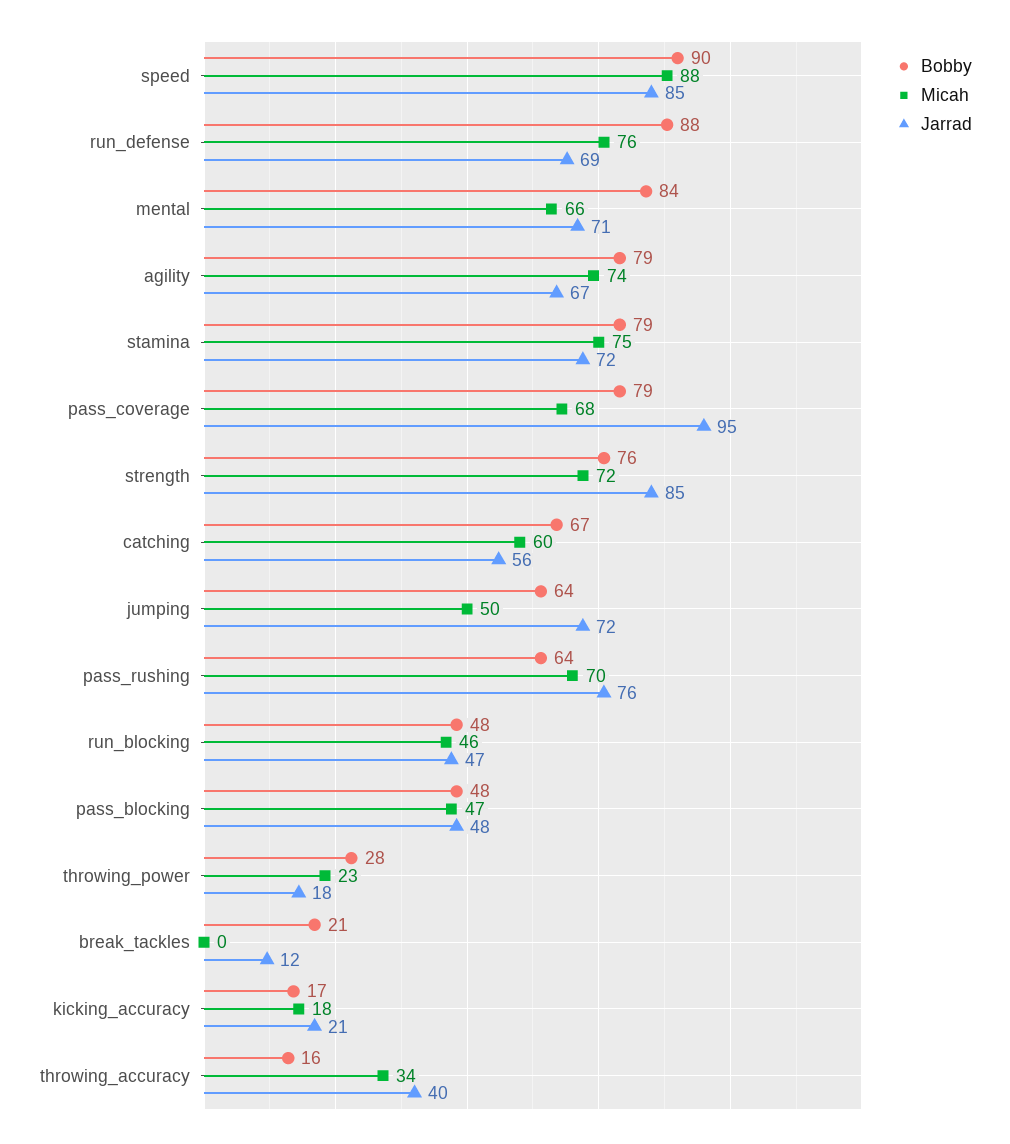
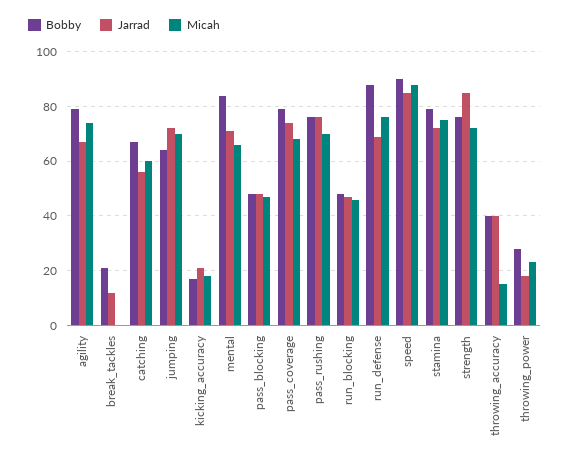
Jarrad, pass_coverage: 95 -> 75
Micah, jumping: 50 -> 70
Bobby, pass_rushing: 64 -> 75
Bobby, throwing_accuracy: 16 -> 40
Micah, throwing_accuracy: 34 -> 15

